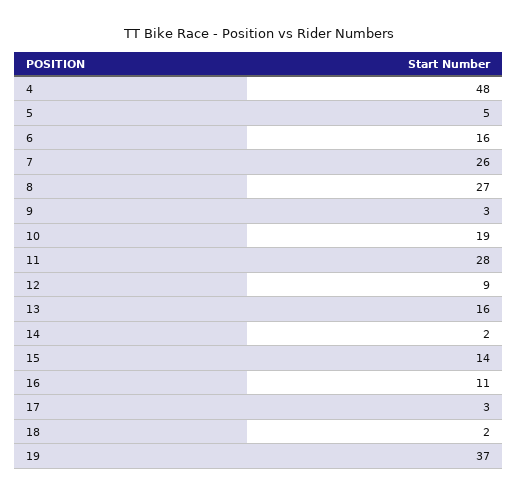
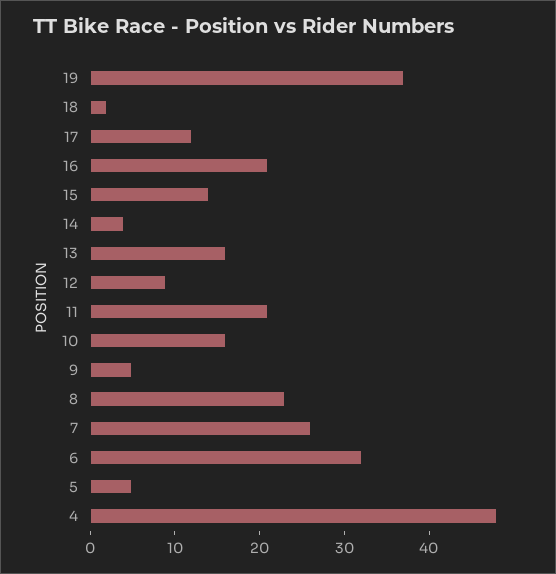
6: 16 -> 32
8: 27 -> 23
9: 3 -> 5
10: 19 -> 16
11: 28 -> 21
14: 2 -> 4
16: 11 -> 21
17: 3 -> 12

